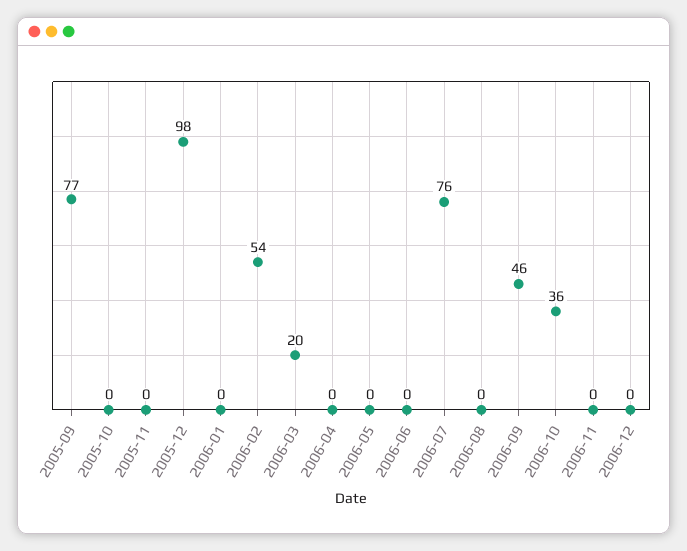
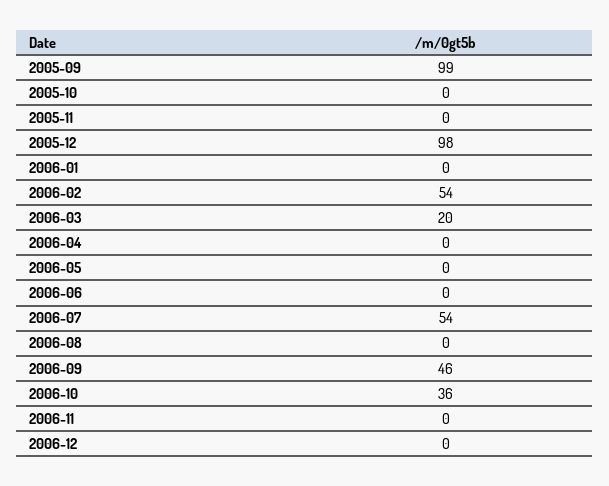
2005-09: 77 -> 99
2006-07: 76 -> 54

